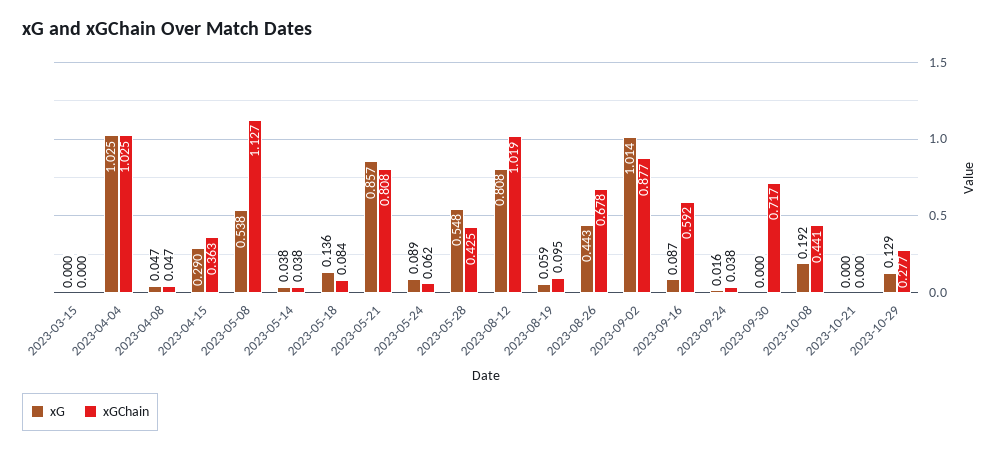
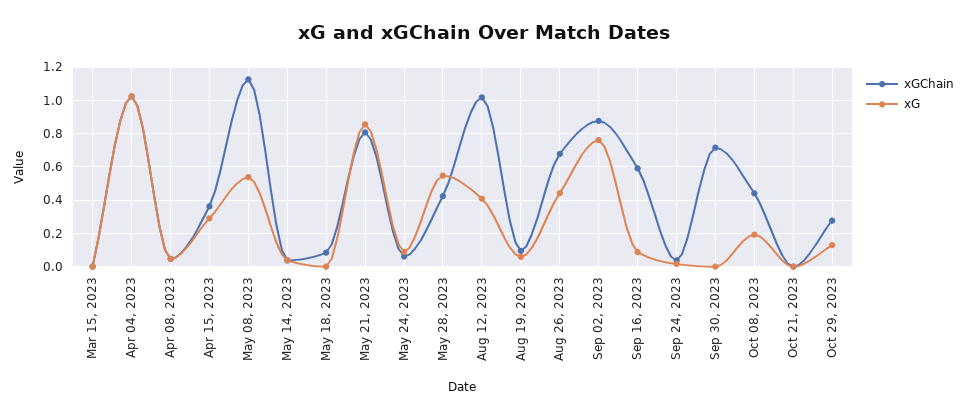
xG, 2023-05-18: 0.136 -> 0
xG, 2023-08-12: 0.808 -> 0.4
xG, 2023-09-02: 1.014 -> 0.75

